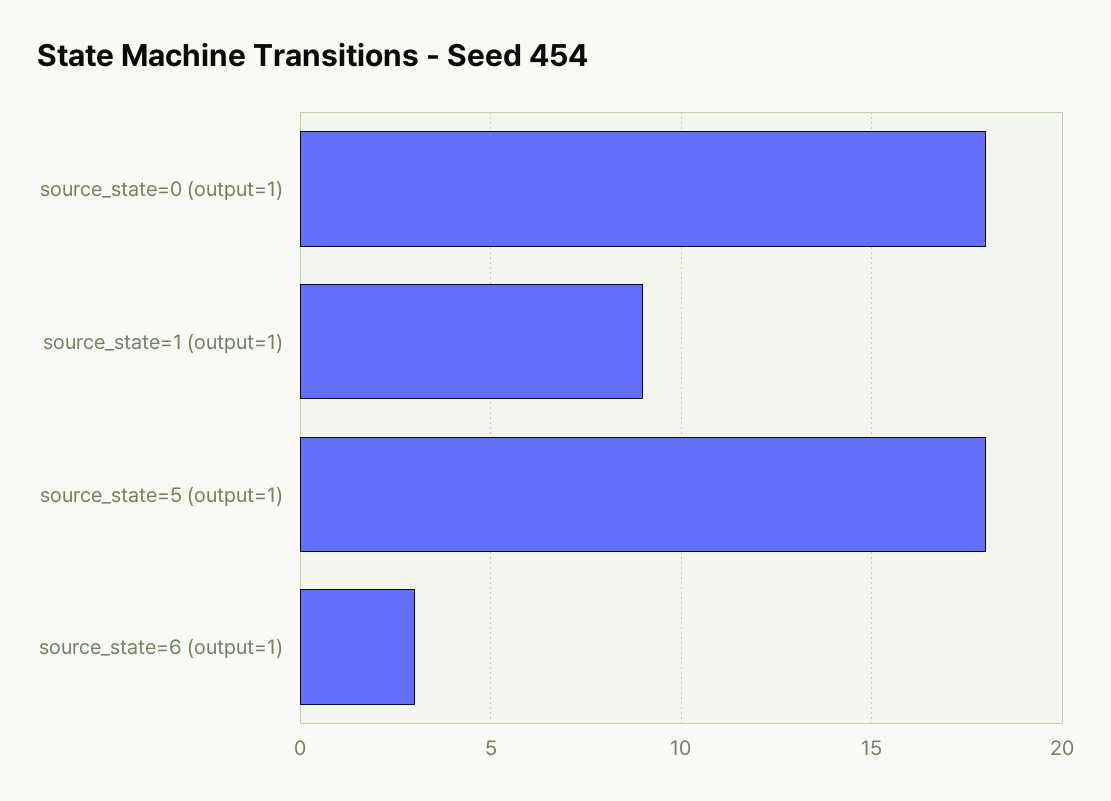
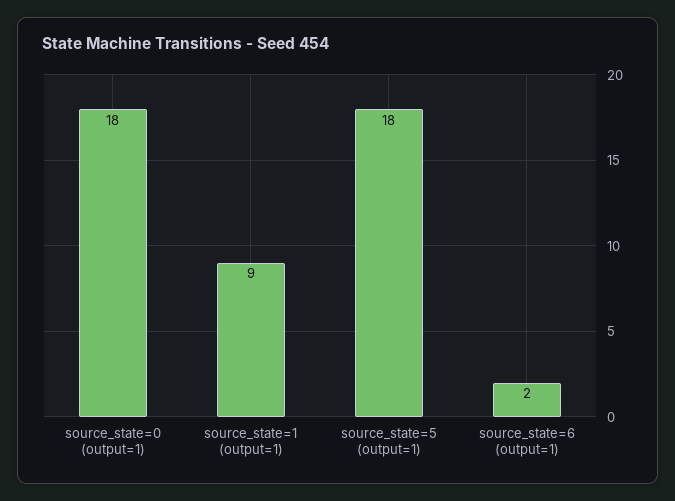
source_state=6 (output=1): 3 -> 2

